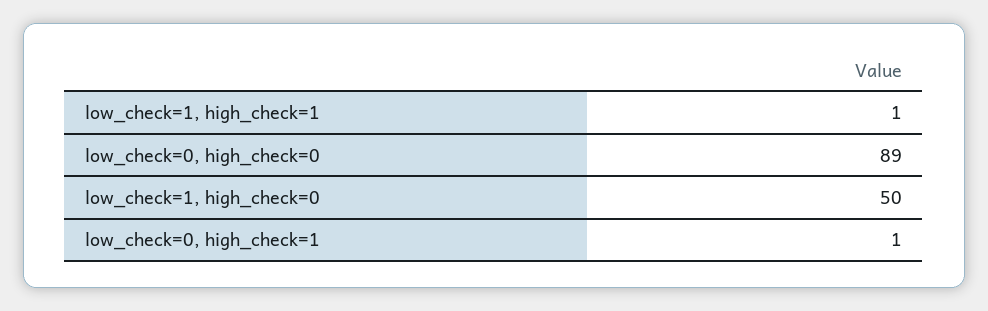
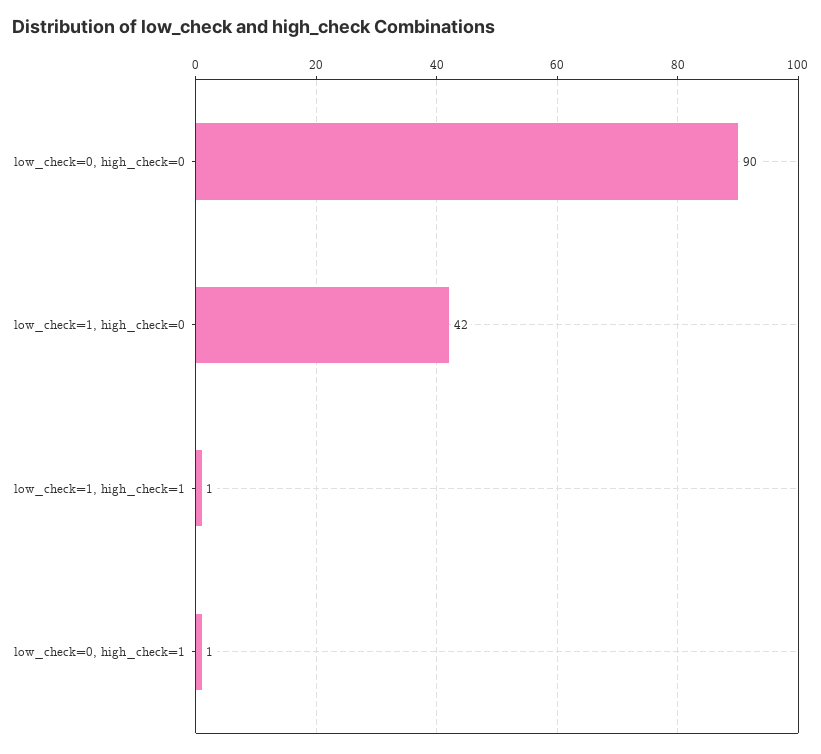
low_check=0, high_check=0: 89 -> 90
low_check=1, high_check=0: 50 -> 42

